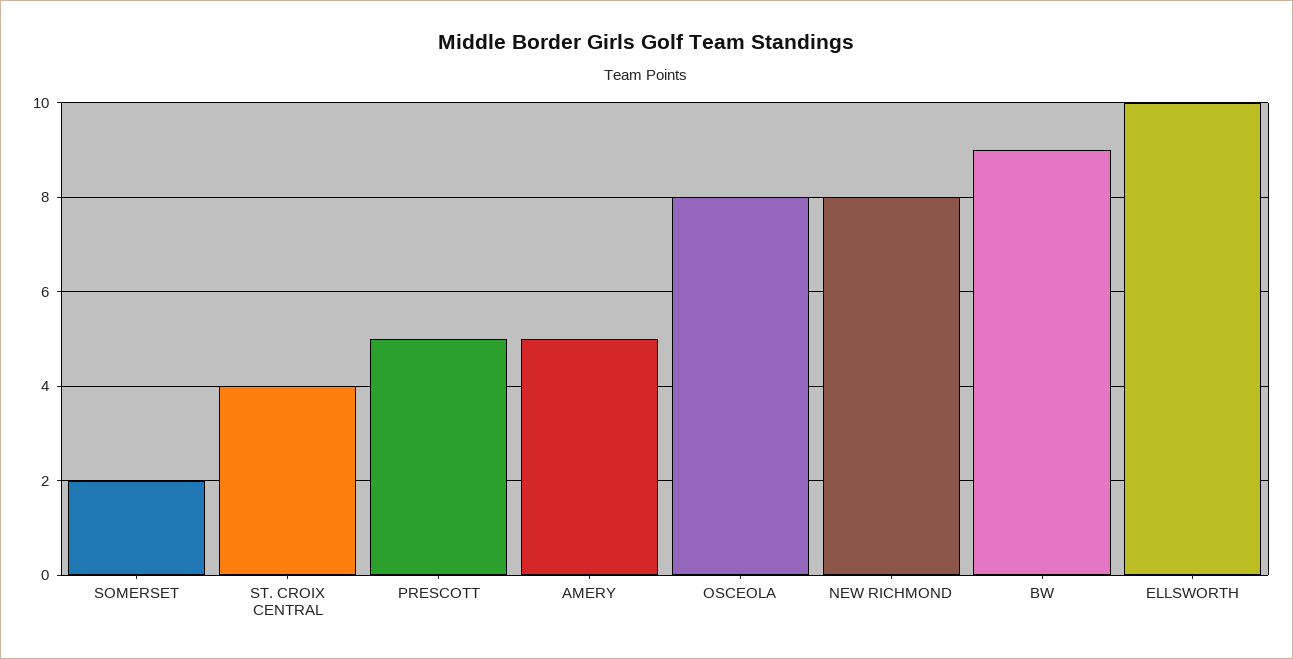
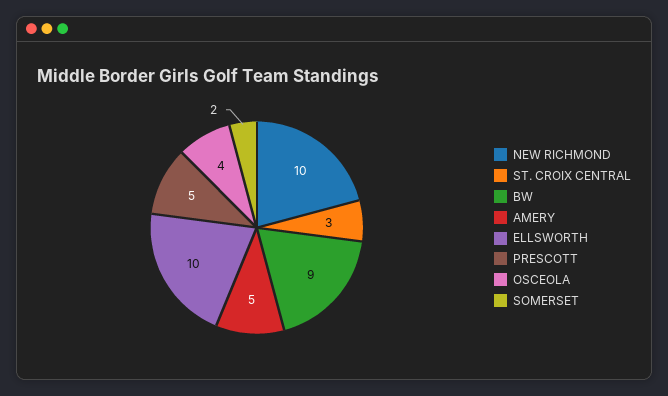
ST. CROIX CENTRAL: 4 -> 3
OSCEOLA: 8 -> 4
NEW RICHMOND: 8 -> 10

